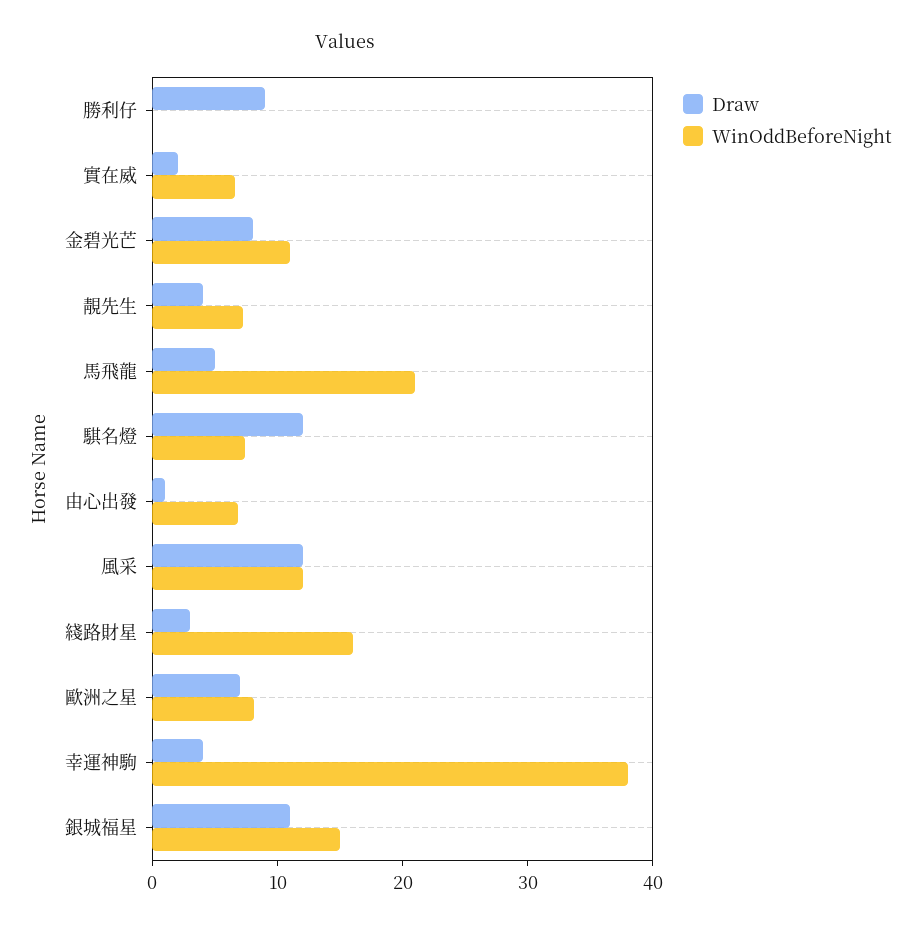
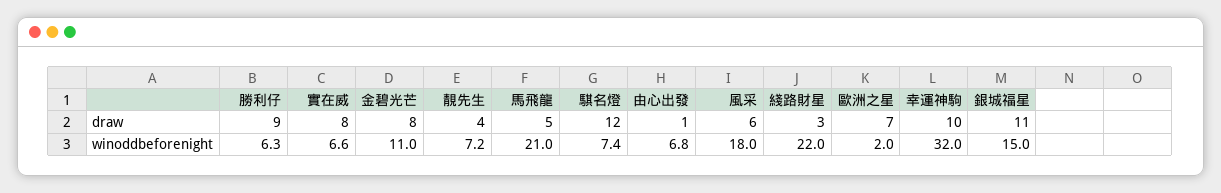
WinOddBeforeNight, 勝利仔: 0 -> 6.3
Draw, 實在威: 2 -> 8
Draw, 風采: 12 -> 6
WinOddBeforeNight, 風采: 12 -> 18
WinOddBeforeNight, 綫路財星: 16 -> 22
WinOddBeforeNight, 歐洲之星: 8 -> 2
Draw, 幸運神駒: 4 -> 10
WinOddBeforeNight, 幸運神駒: 38 -> 32

